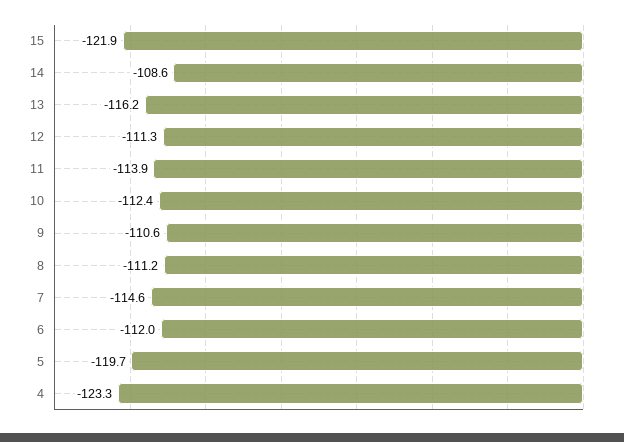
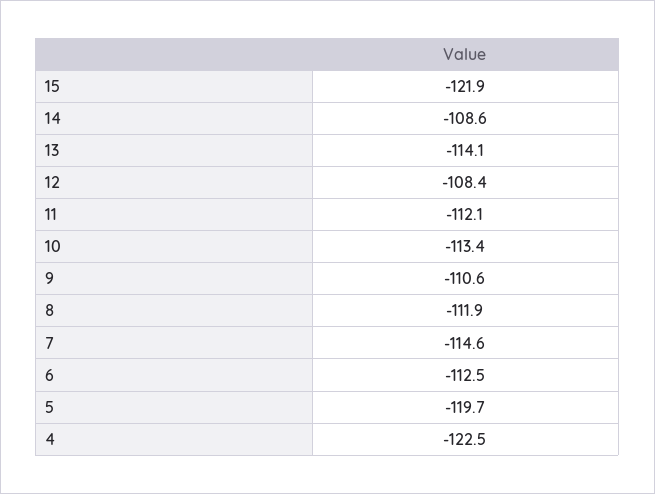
13: -116.2 -> -114.1
12: -111.3 -> -108.4
11: -113.9 -> -112.1
10: -112.4 -> -113.4
8: -111.2 -> -111.9
6: -112 -> -112.5
4: -123.3 -> -122.5

